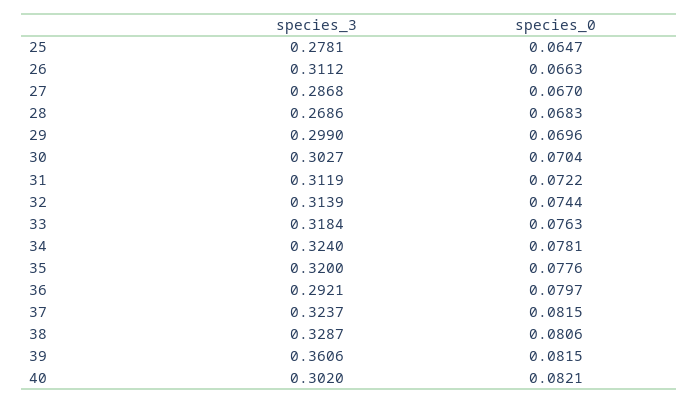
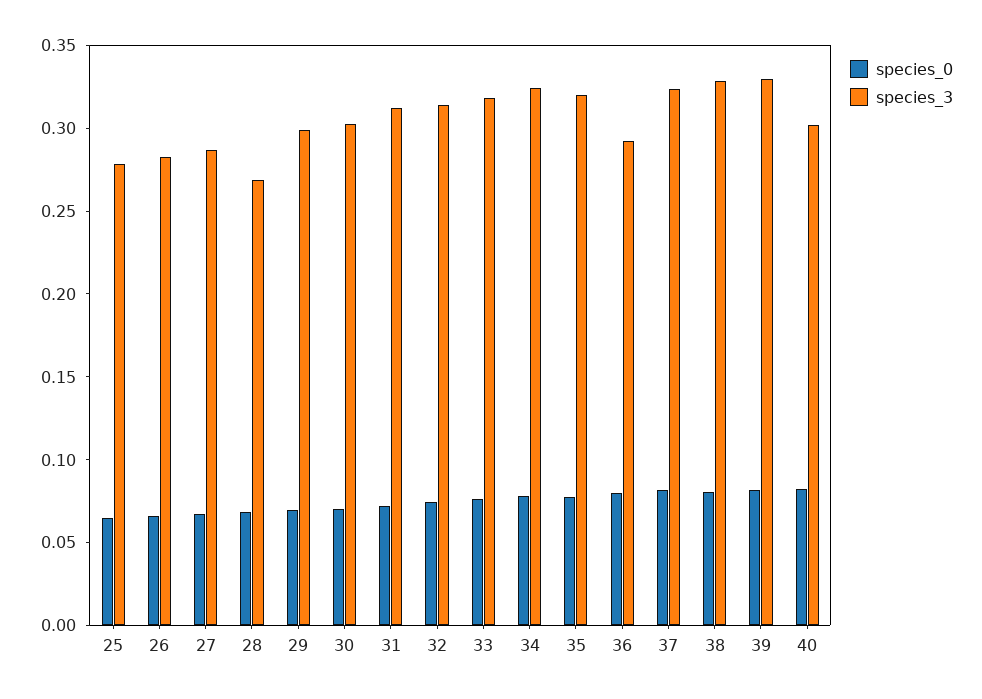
species_3, 26: 0.3112 -> 0.28
species_3, 39: 0.3606 -> 0.33

